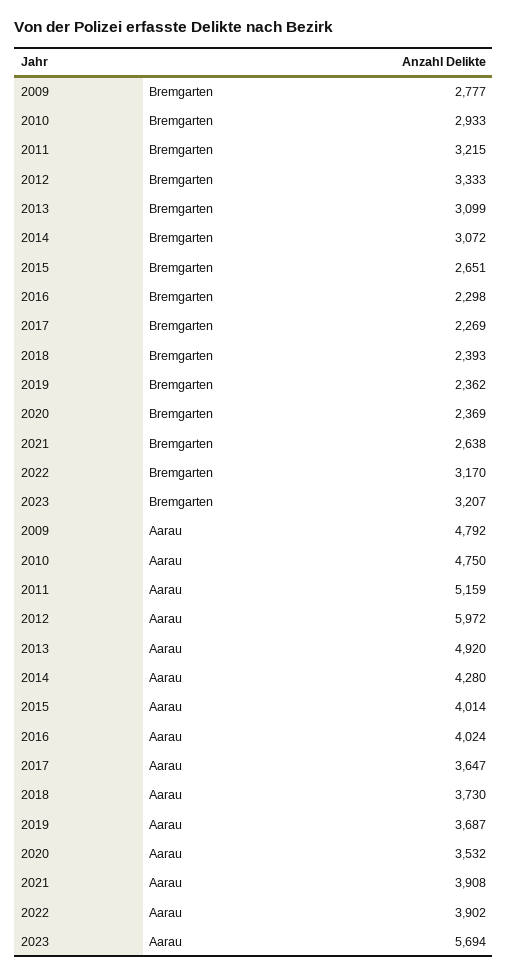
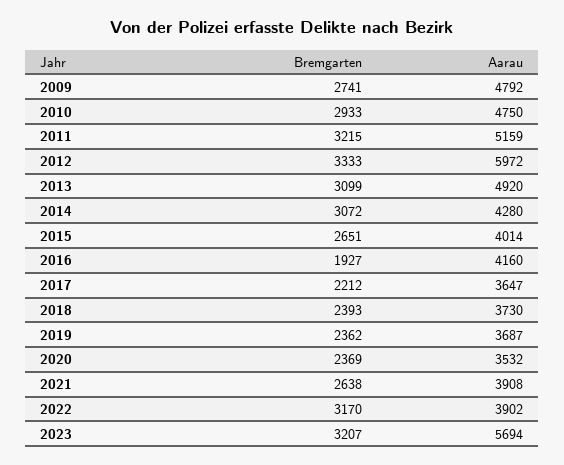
2009, Bremgarten: 2777 -> 2741
2016, Bremgarten: 2298 -> 1927
2017, Bremgarten: 2269 -> 2212
2016, Aarau: 4024 -> 4160

